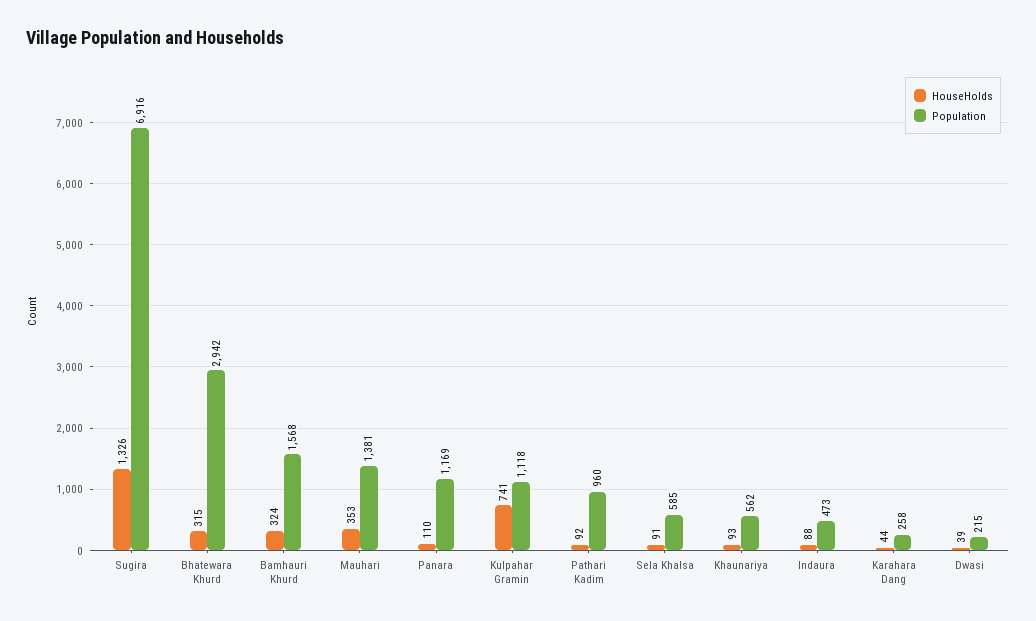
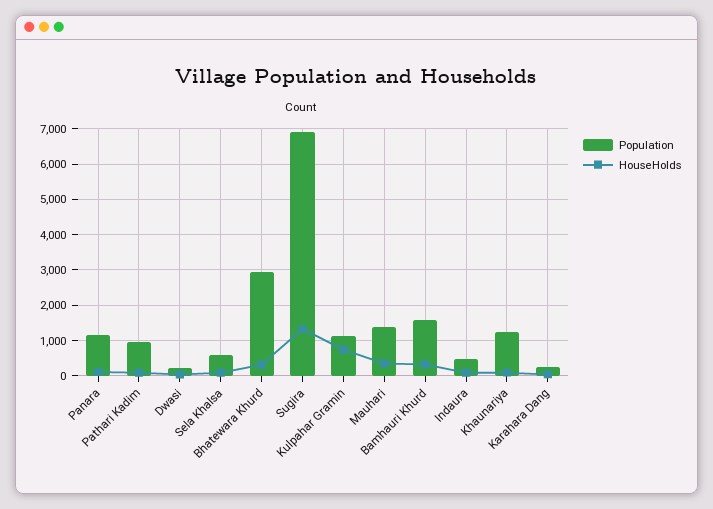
Population, Khaunariya: 562 -> 1200

